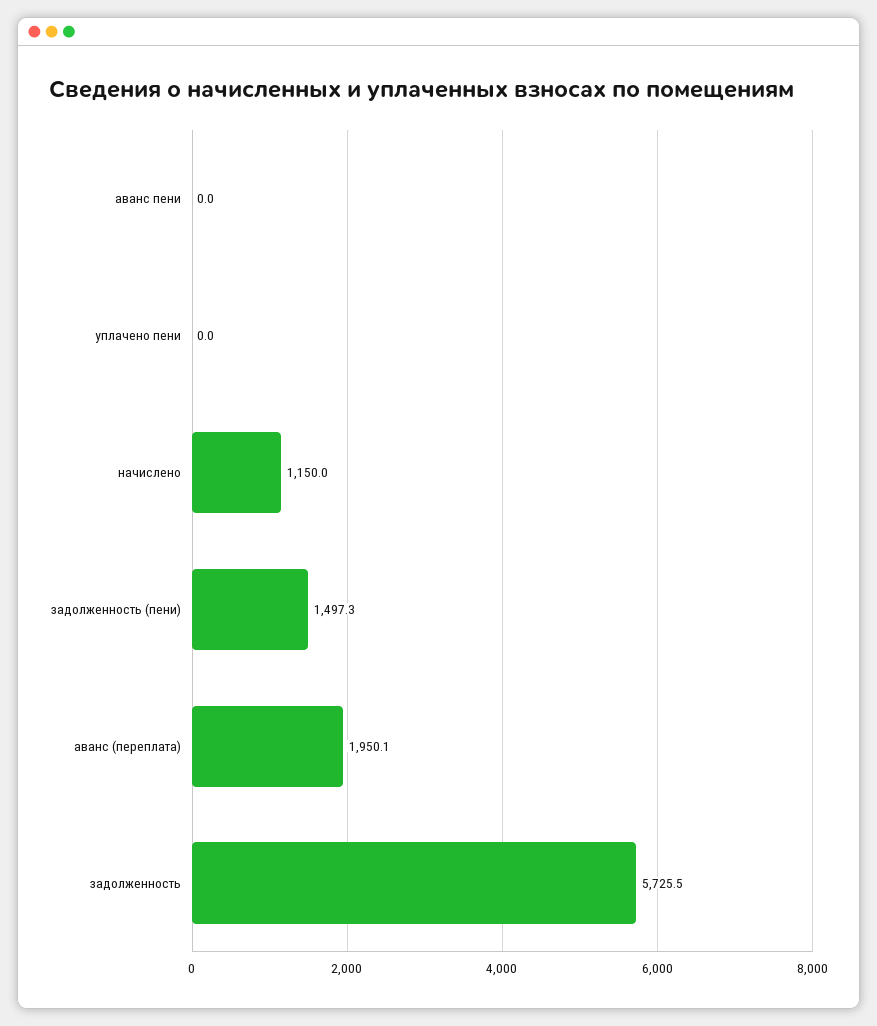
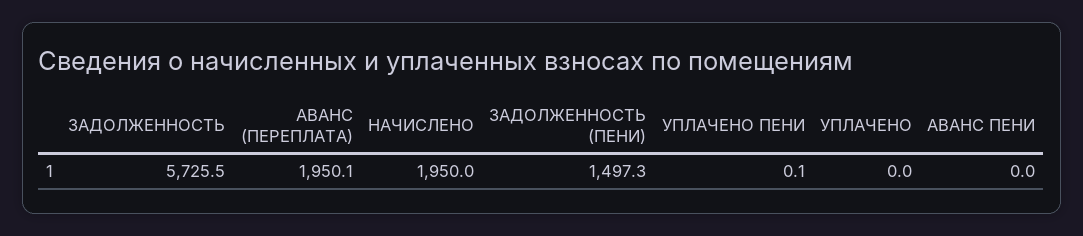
уплачено пени: 0 -> 0.1
начислено: 1150 -> 1950
УПЛАЧЕНО: none -> 0

